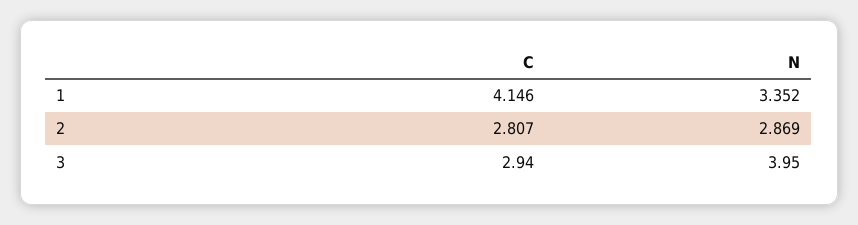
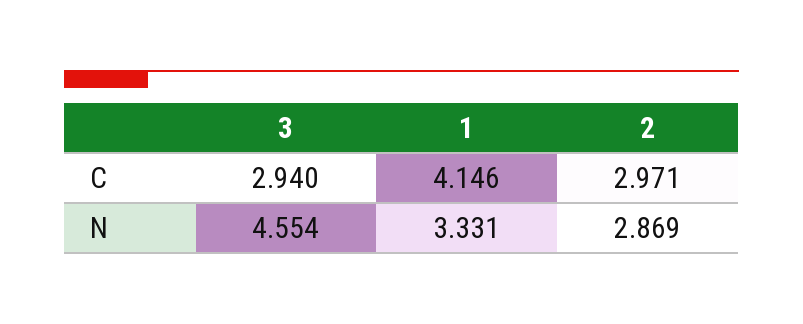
N, 1: 3.352 -> 3.331
C, 2: 2.807 -> 2.971
N, 3: 3.95 -> 4.554

